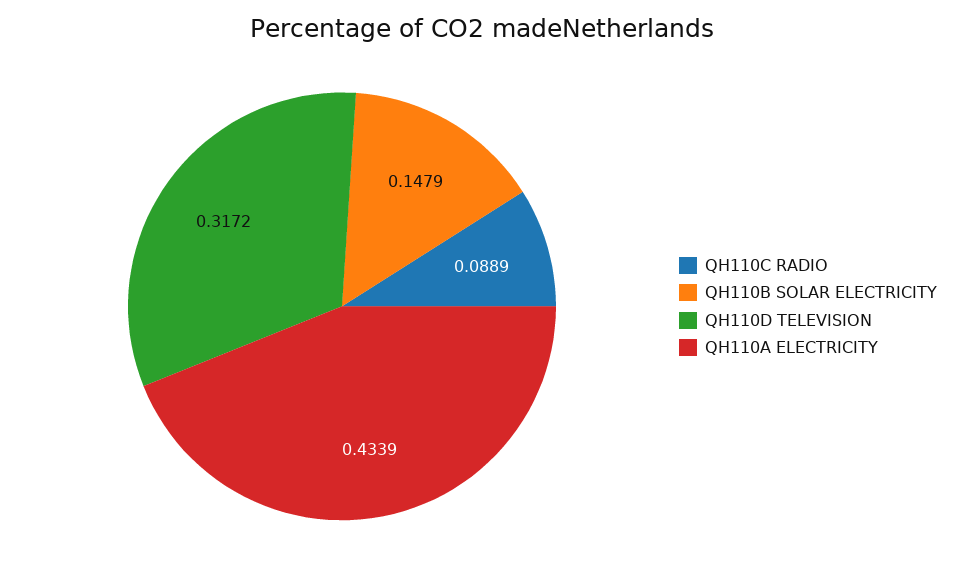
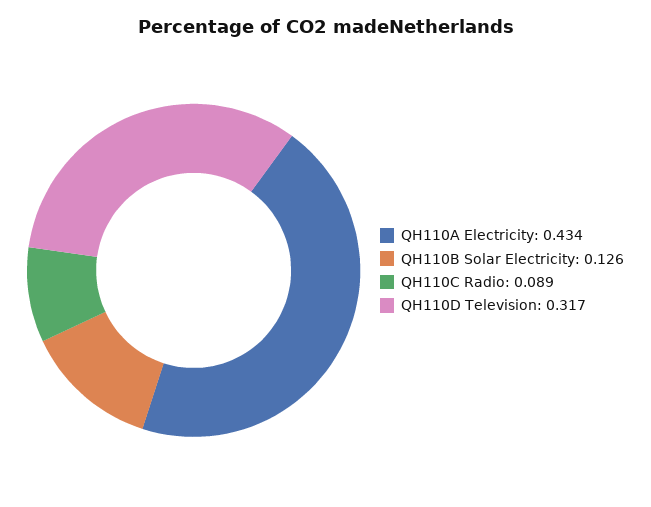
QH110B SOLAR ELECTRICITY: 0.1479 -> 0.126

